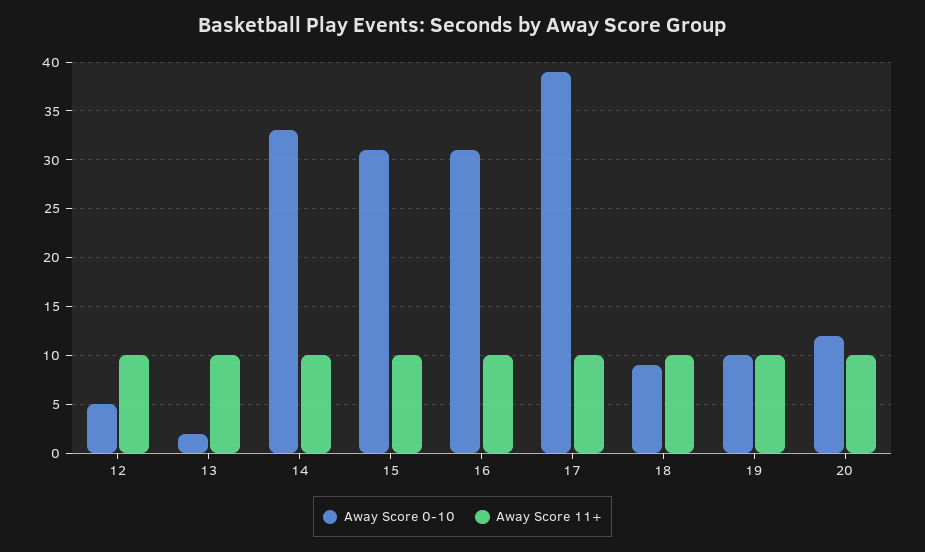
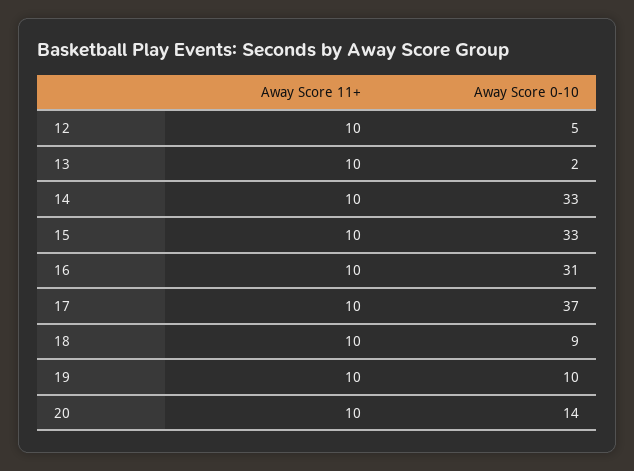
Away Score 0-10, 15: 31 -> 33
Away Score 0-10, 17: 39 -> 37
Away Score 0-10, 20: 12 -> 14

